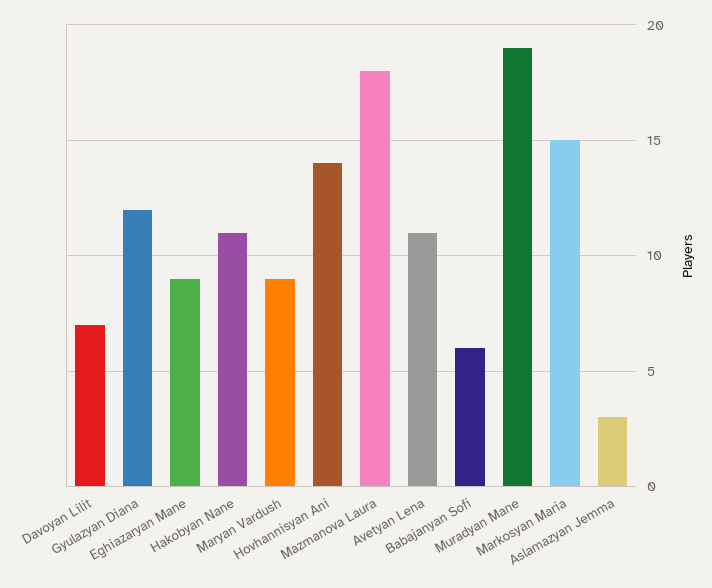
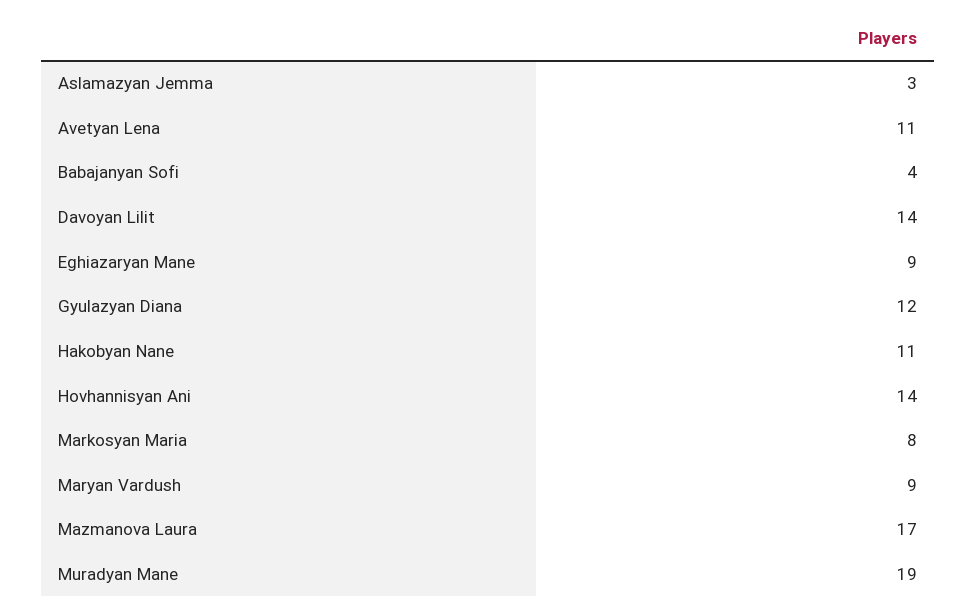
Davoyan Lilit: 7 -> 14
Mazmanova Laura: 18 -> 17
Babajanyan Sofi: 6 -> 4
Markosyan Maria: 15 -> 8

